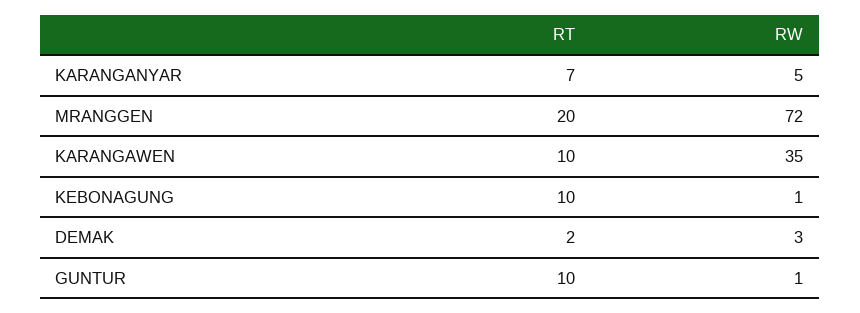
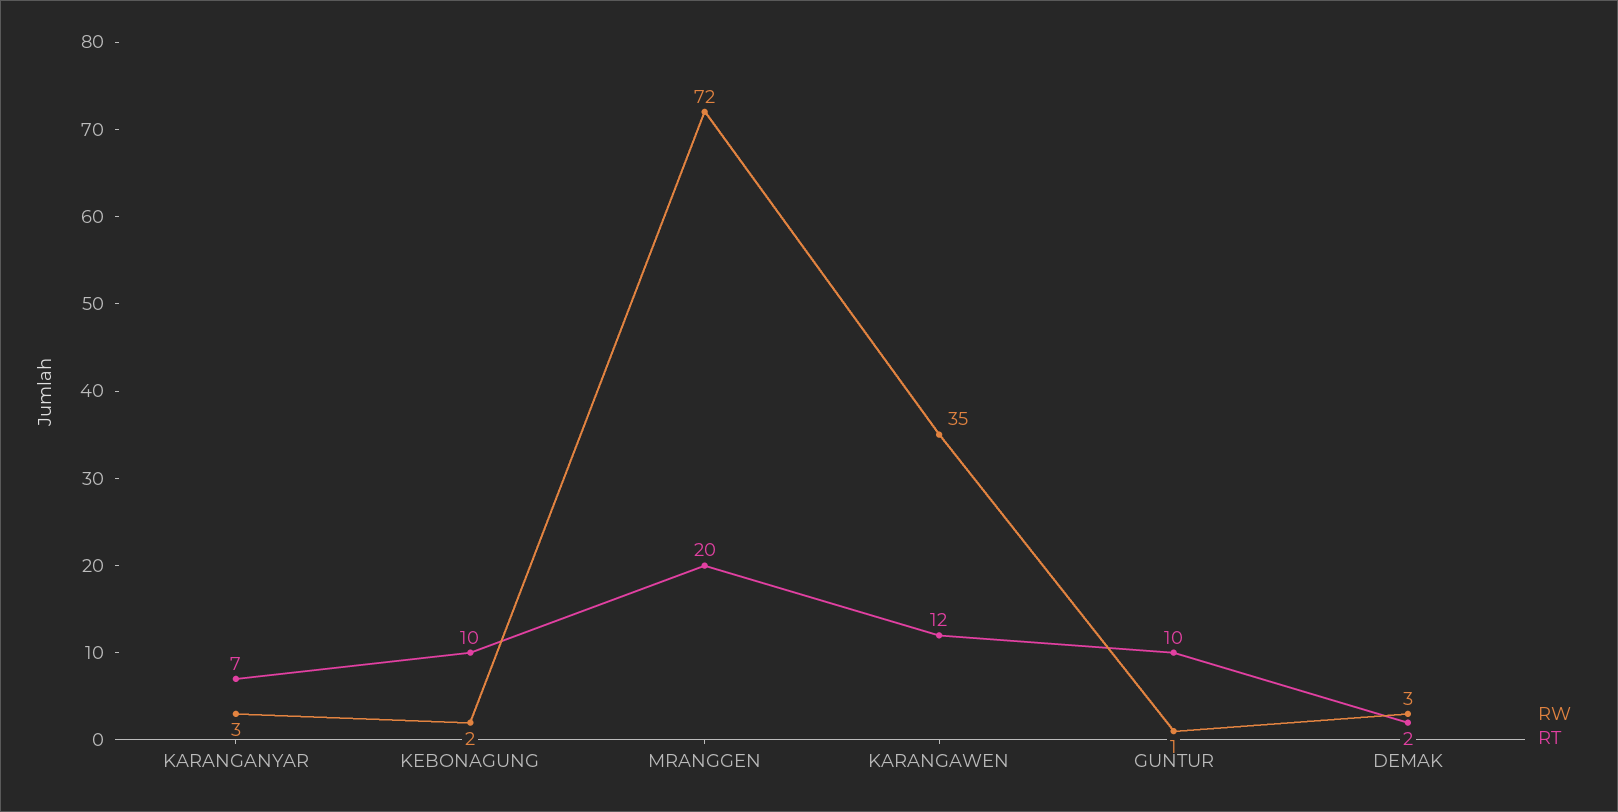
RW, KARANGANYAR: 5 -> 3
RT, KARANGAWEN: 10 -> 12
RW, KEBONAGUNG: 1 -> 2

